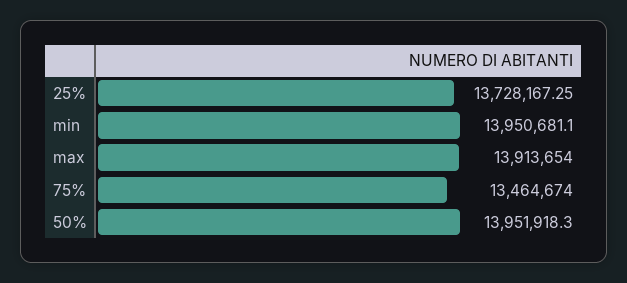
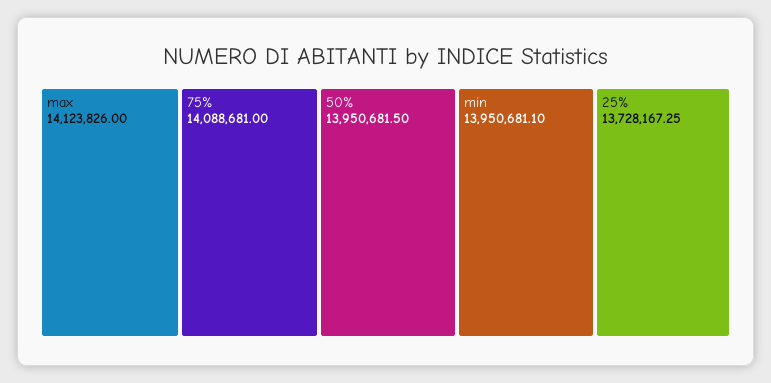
max: 13913654 -> 14123826
75%: 13464674 -> 14088681
50%: 13951918.3 -> 13950681.5

